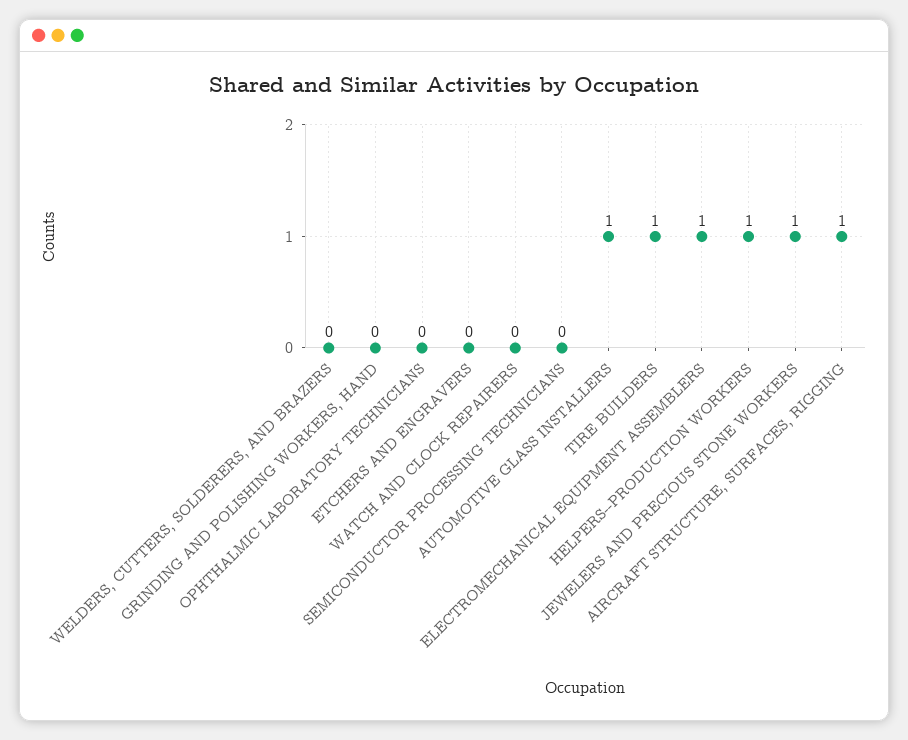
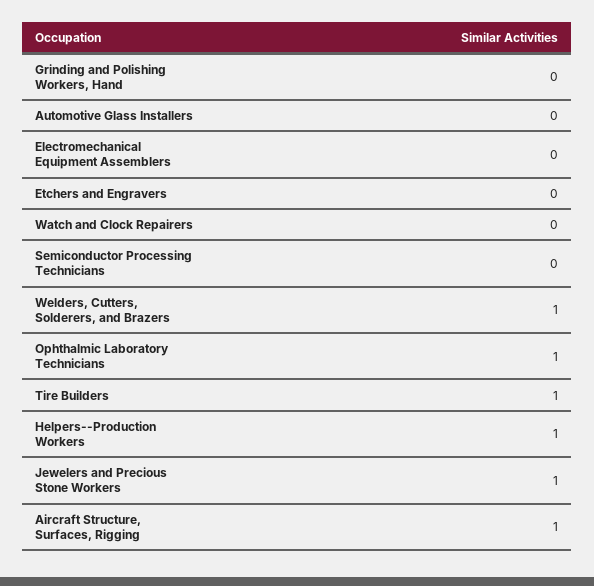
WELDERS, CUTTERS, SOLDERERS, AND BRAZERS: 0 -> 1
OPHTHALMIC LABORATORY TECHNICIANS: 0 -> 1
AUTOMOTIVE GLASS INSTALLERS: 1 -> 0
ELECTROMECHANICAL EQUIPMENT ASSEMBLERS: 1 -> 0

